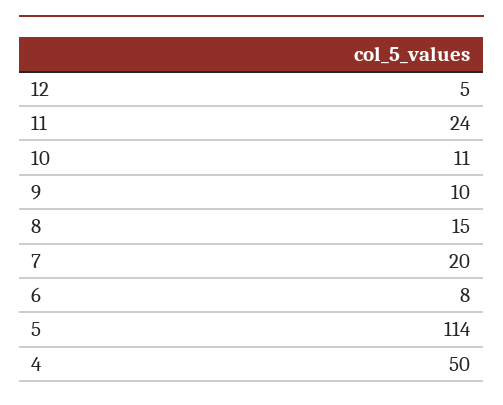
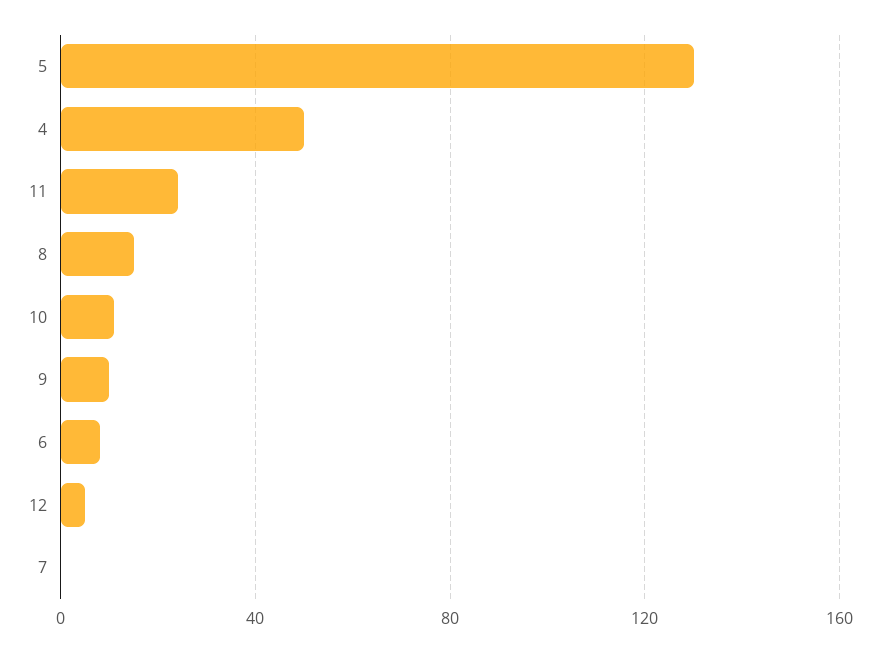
7: 20 -> 0
5: 114 -> 130

